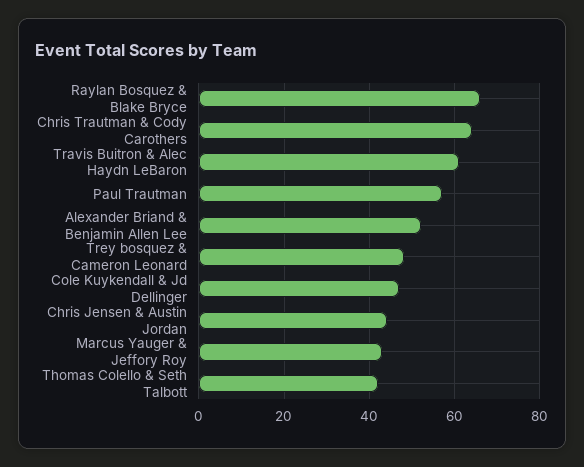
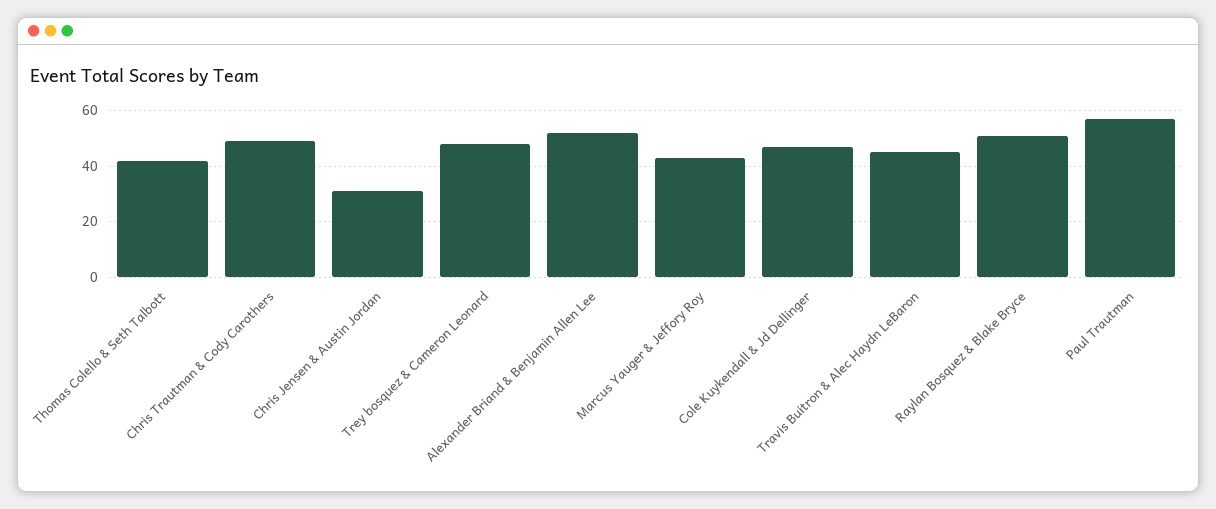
Raylan Bosquez & Blake Bryce: 65 -> 50
Chris Trautman & Cody Carothers: 65 -> 50
Travis Buitron & Alec Haydn LeBaron: 60 -> 45
Chris Jensen & Austin Jordan: 45 -> 30

